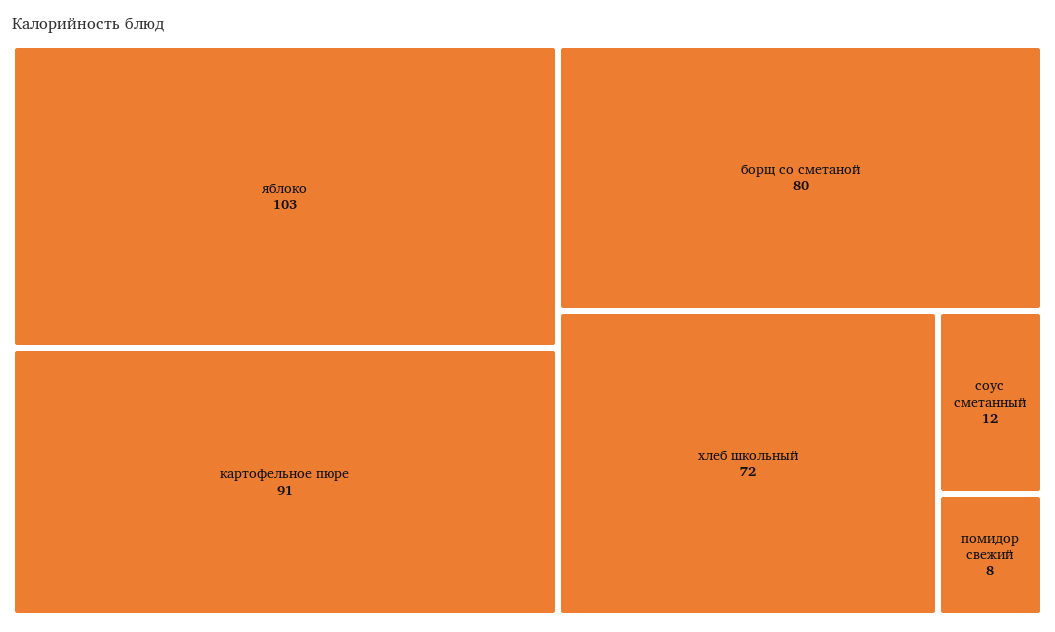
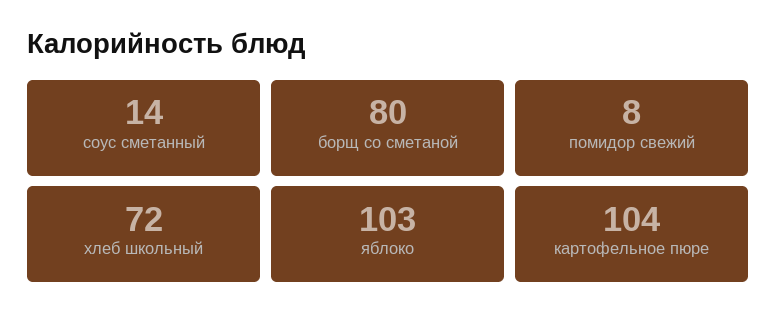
картофельное пюре: 91 -> 104
соус сметанный: 12 -> 14

